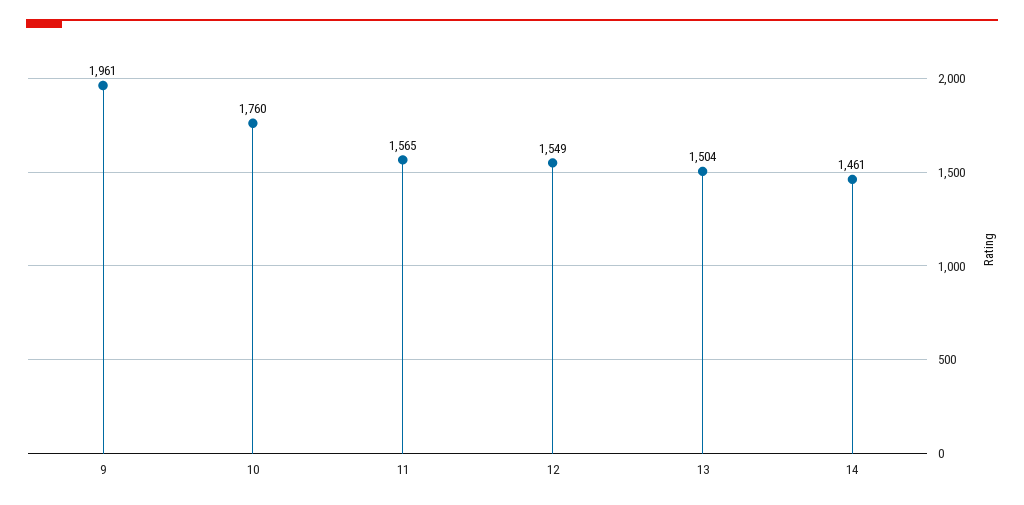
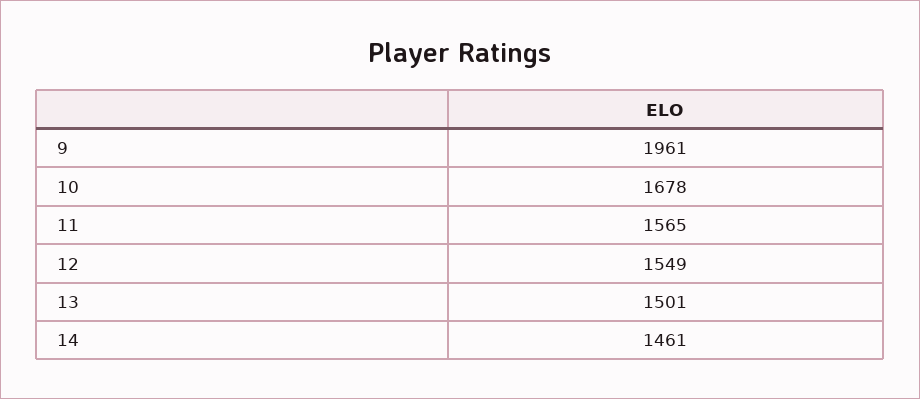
10: 1760 -> 1678
13: 1504 -> 1501

